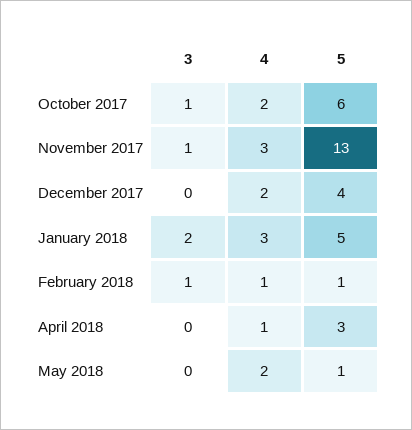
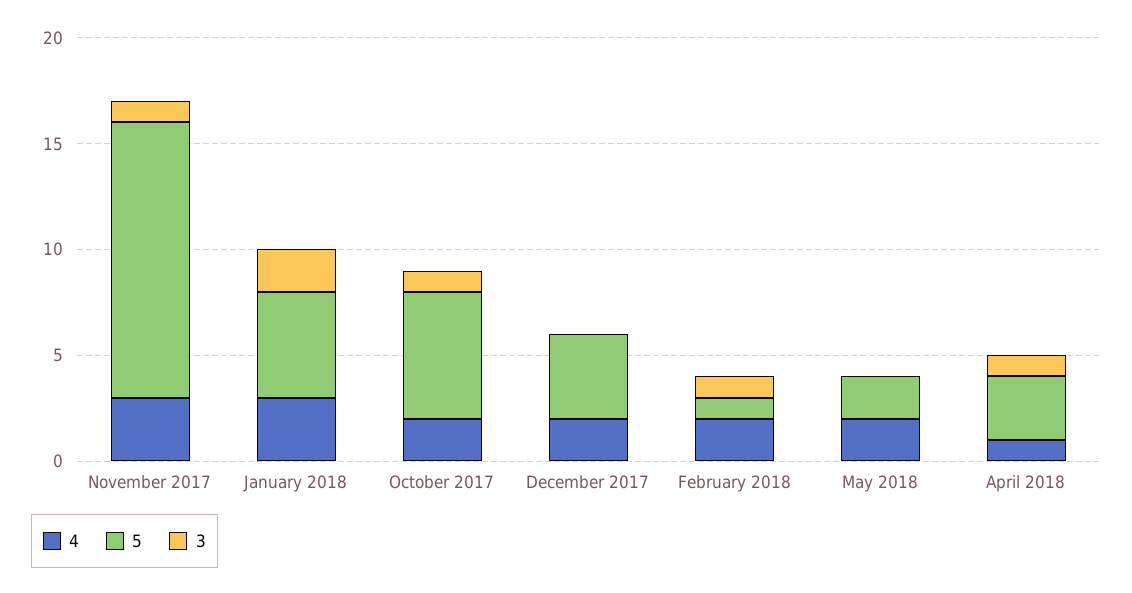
4, February 2018: 1 -> 2
3, April 2018: 0 -> 1
5, May 2018: 1 -> 2

